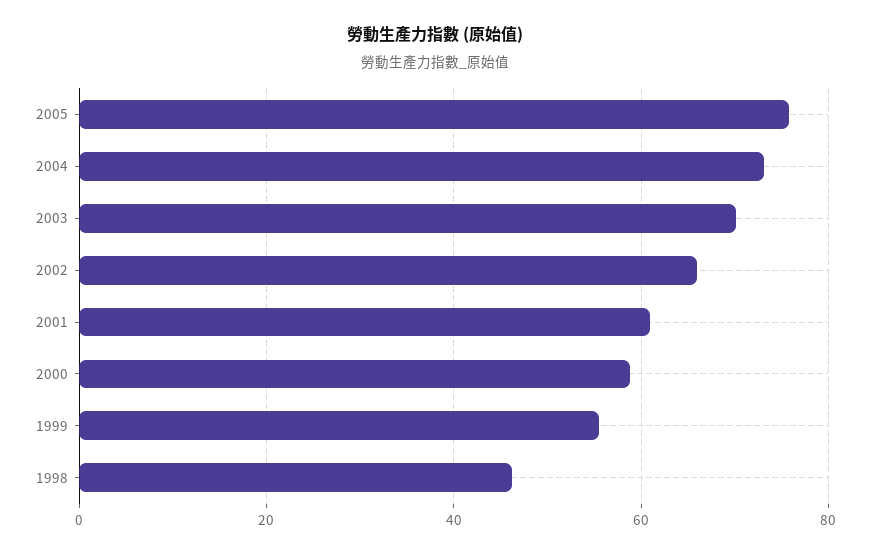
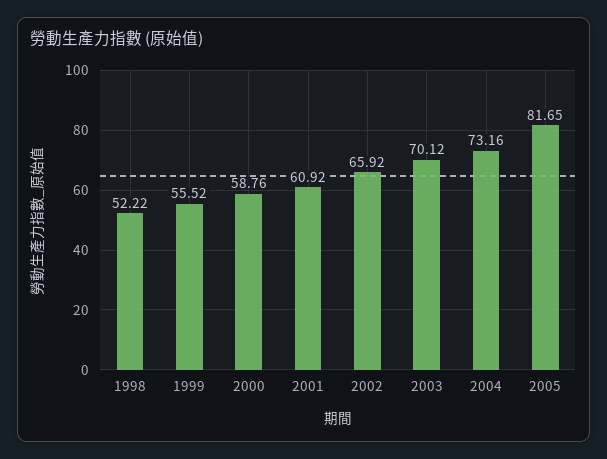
2005: 76 -> 81.65
1998: 46 -> 52.22

